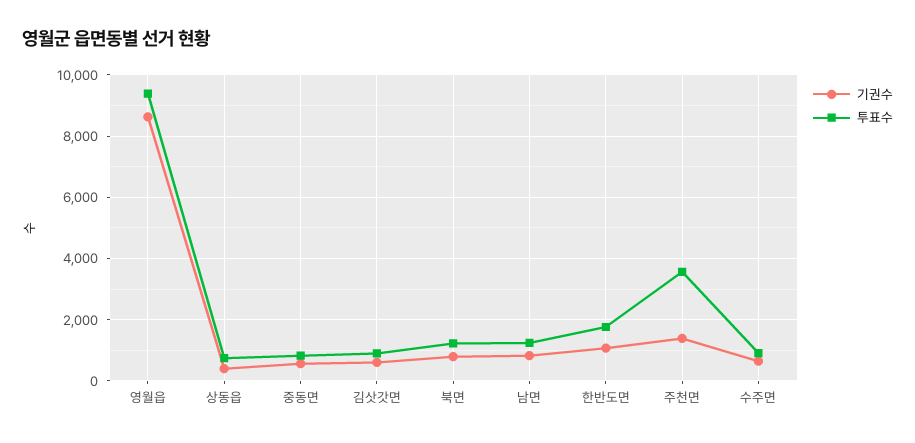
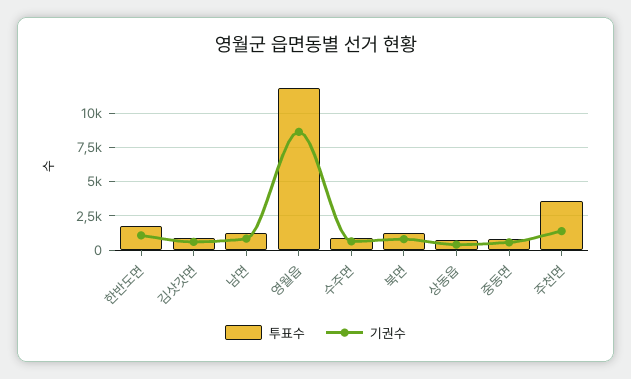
투표수, 영월읍: 9400 -> 12000

